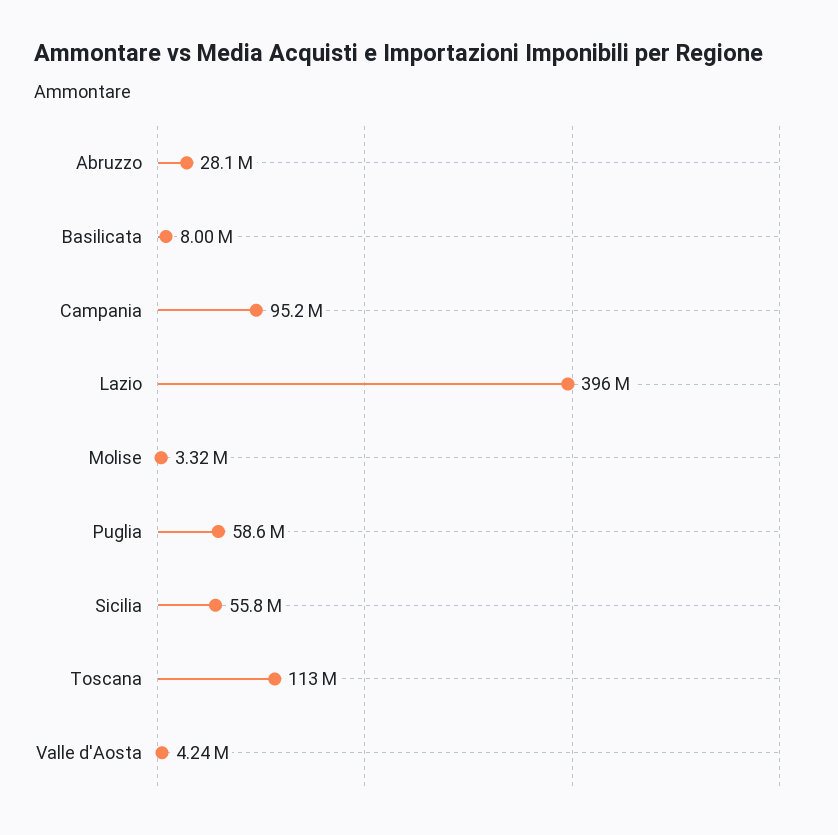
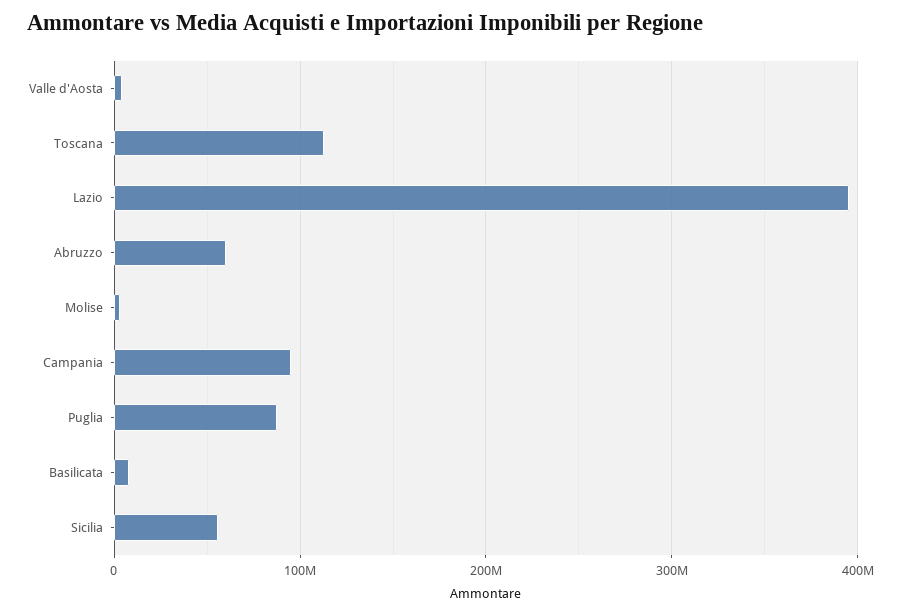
Abruzzo: 28100000 -> 60000000
Puglia: 58600000 -> 90000000

